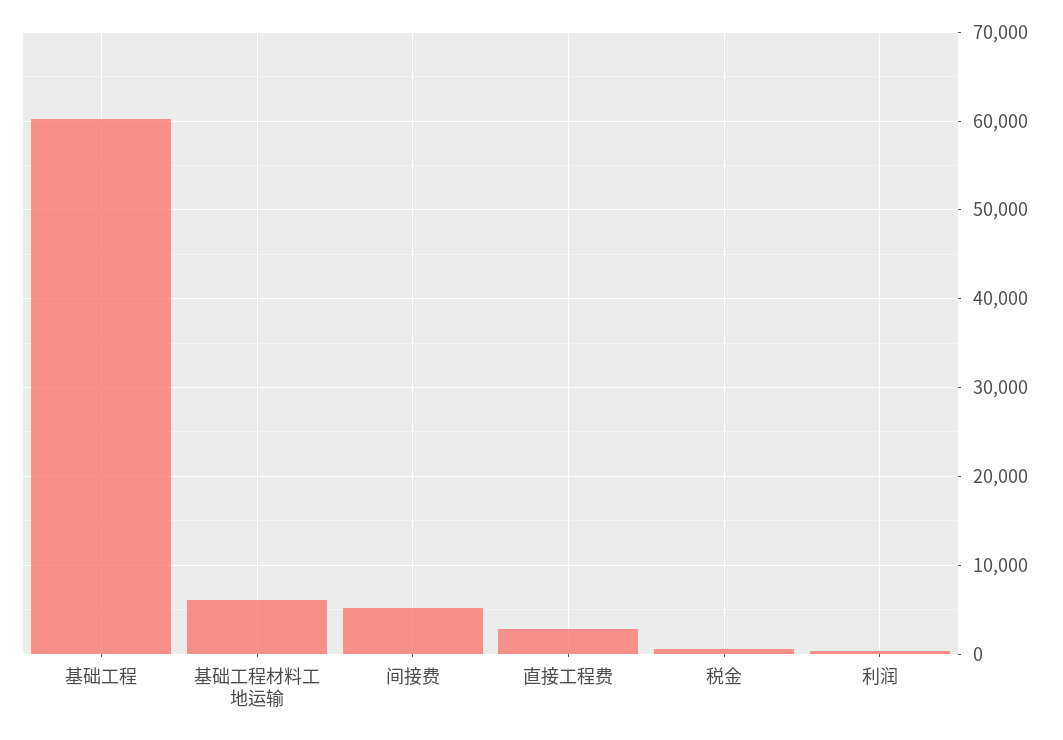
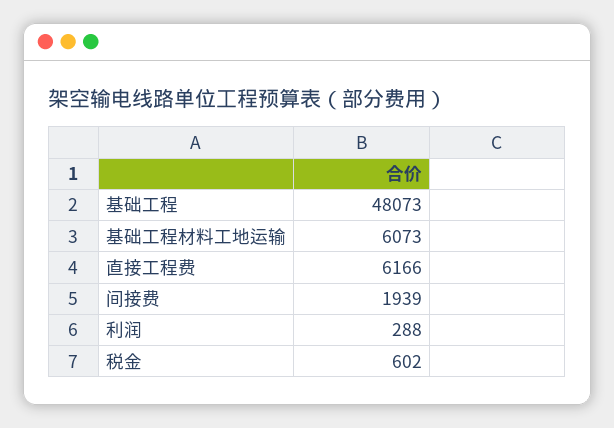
基础工程: 60000 -> 48073
间接费: 5000 -> 1939
直接工程费: 3000 -> 6166

